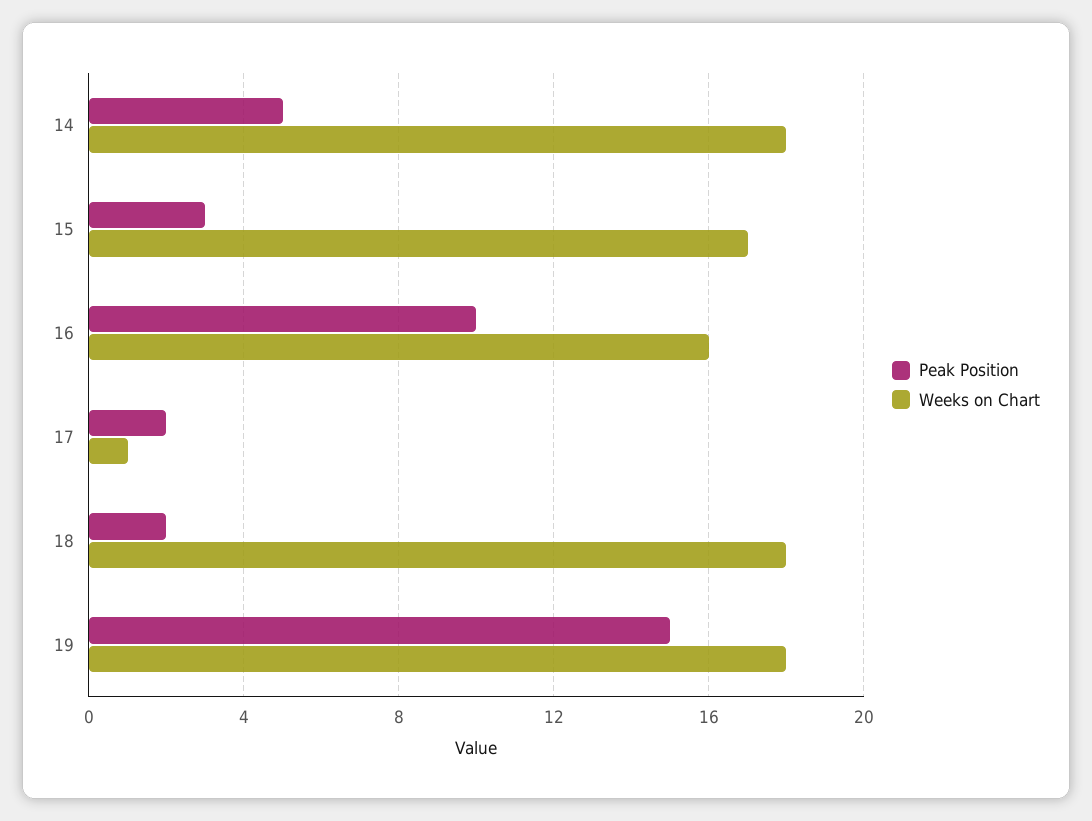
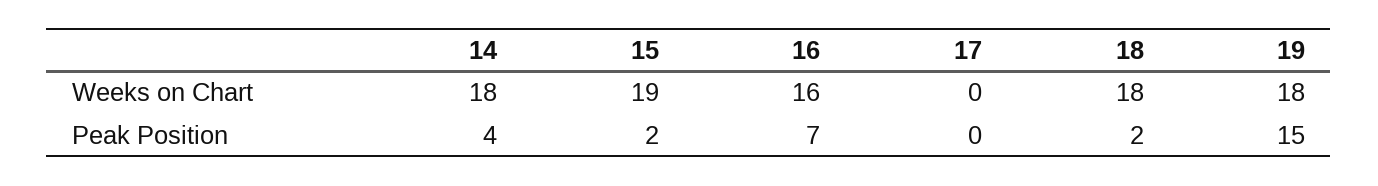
Peak Position, 14: 5 -> 4
Peak Position, 15: 3 -> 2
Weeks on Chart, 15: 17 -> 19
Peak Position, 16: 10 -> 7
Peak Position, 17: 2 -> 0
Weeks on Chart, 17: 1 -> 0

